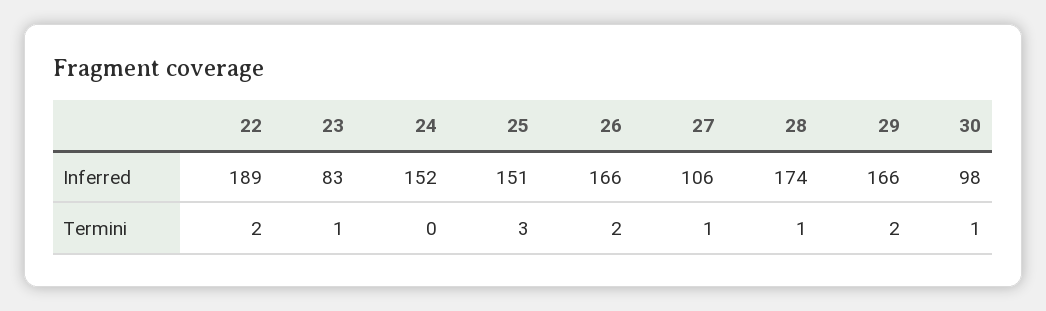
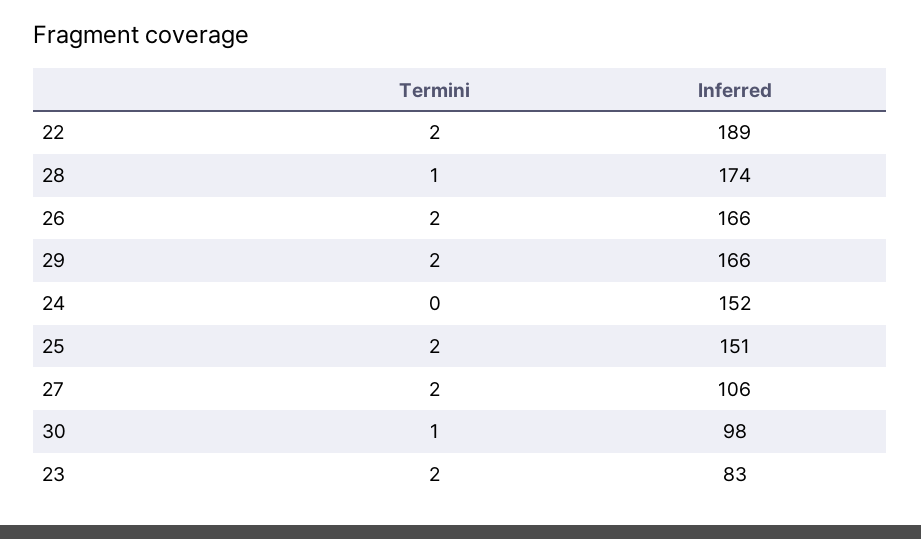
23, Termini: 1 -> 2
25, Termini: 3 -> 2
27, Termini: 1 -> 2

